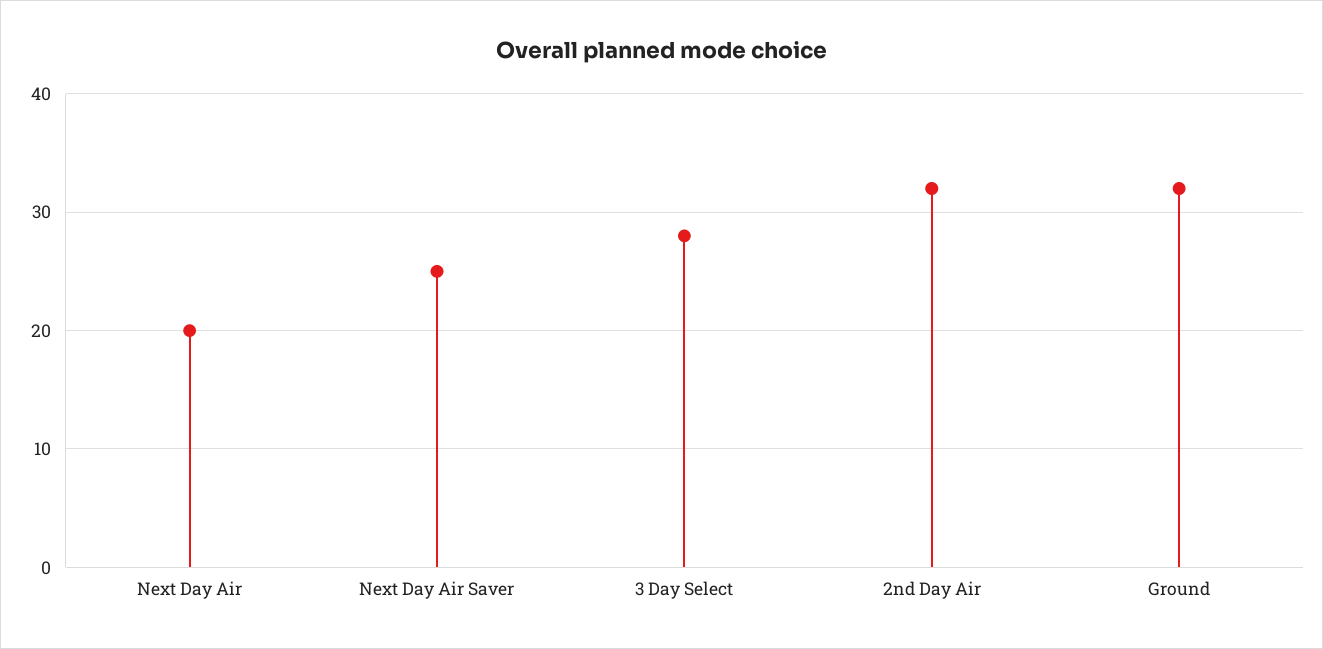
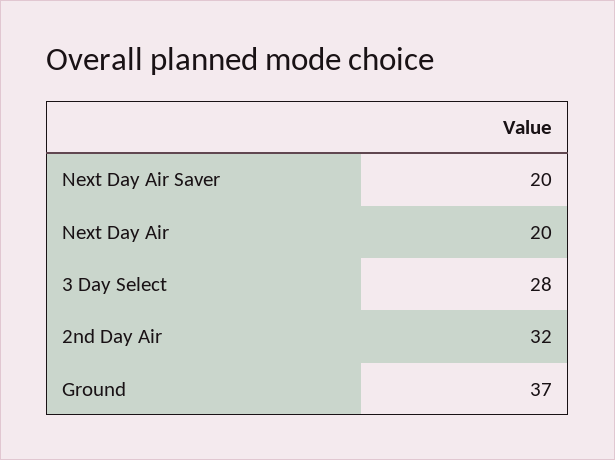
Next Day Air Saver: 25 -> 20
Ground: 32 -> 37

